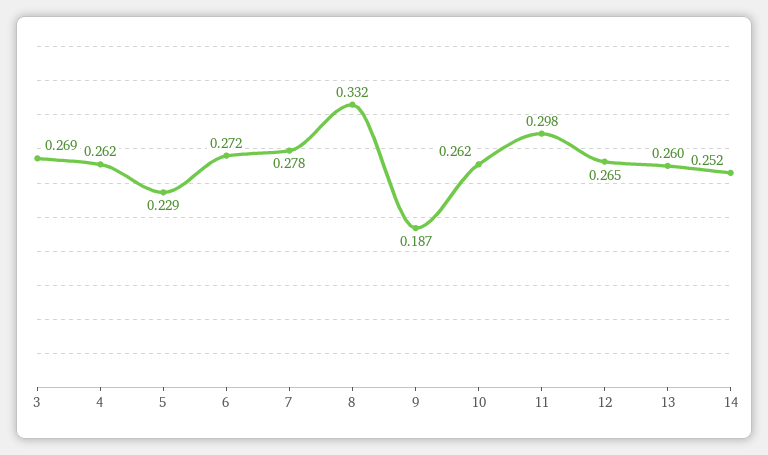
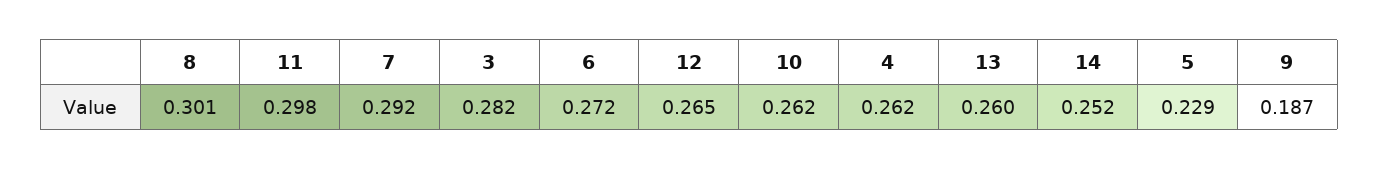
3: 0.269 -> 0.282
7: 0.278 -> 0.292
8: 0.332 -> 0.301

